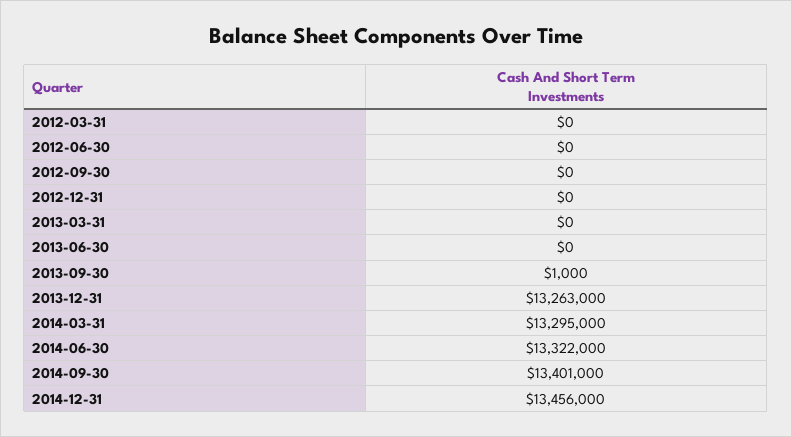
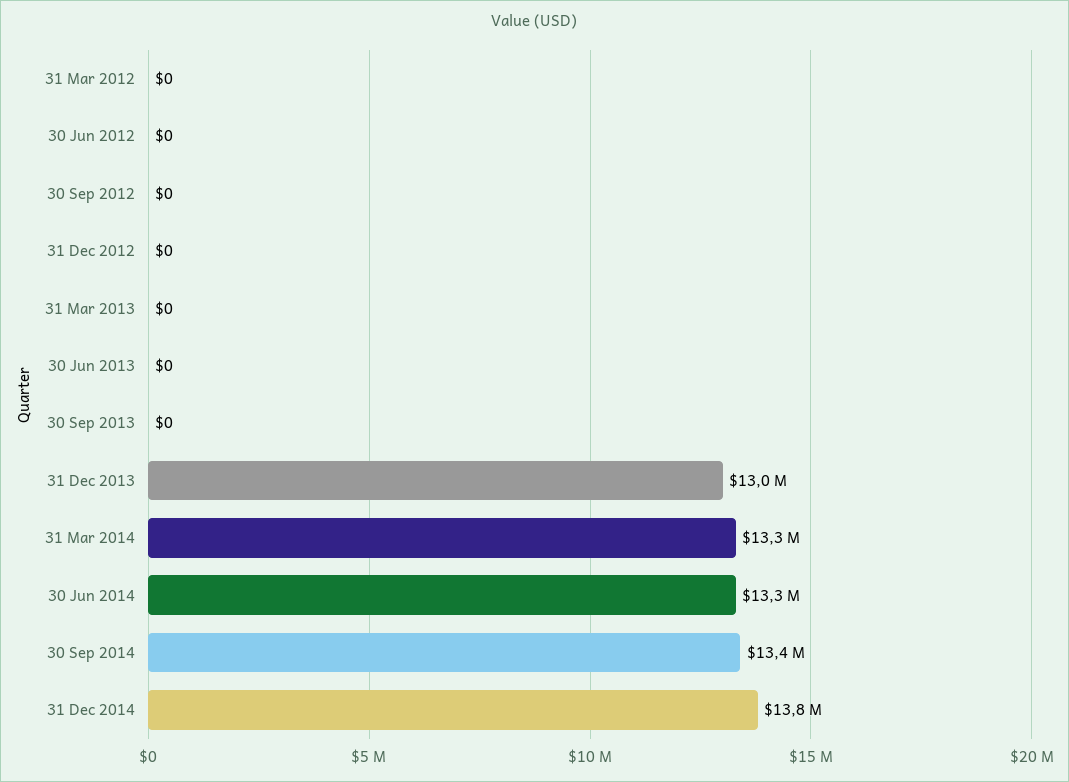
2013-09-30: 1000 -> 0
2013-12-31: 13263000 -> 13000000
2014-12-31: 13456000 -> 13800000

